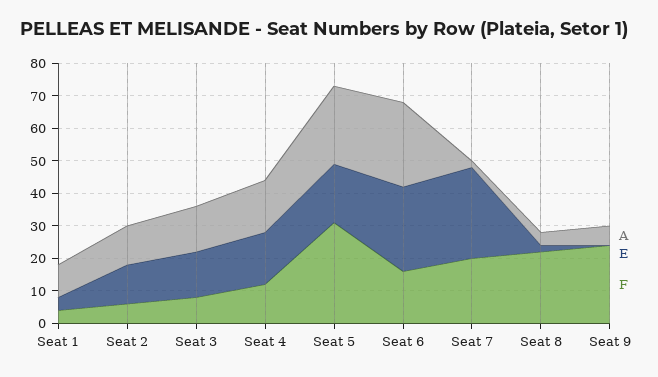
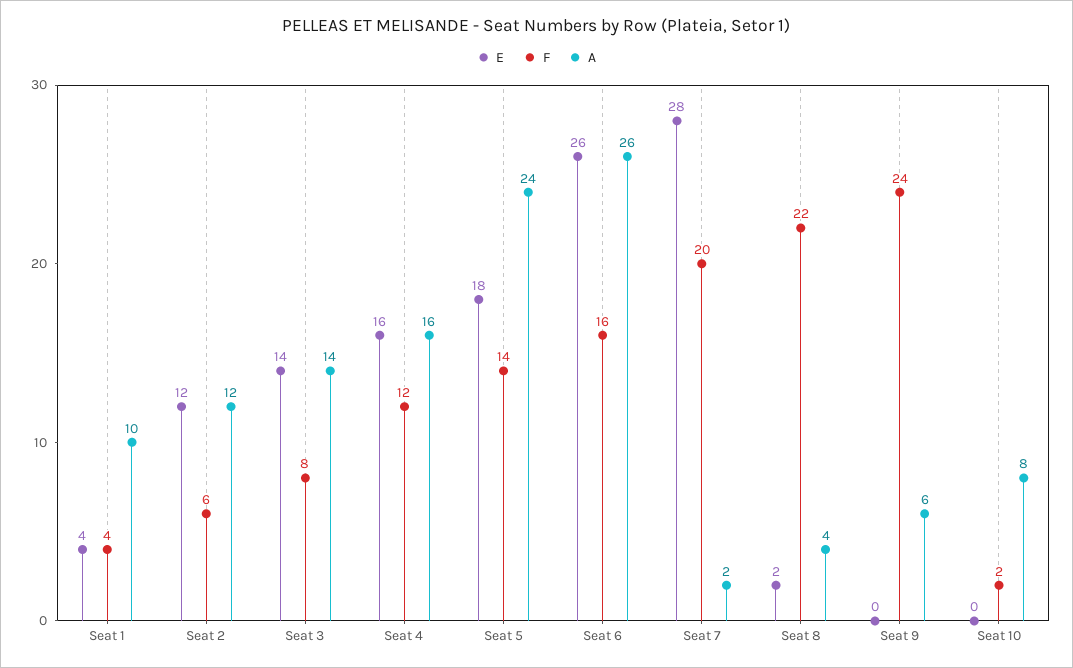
F, Seat 5: 30 -> 14
E, Seat 10: none -> 0
F, Seat 10: none -> 2
A, Seat 10: none -> 8

